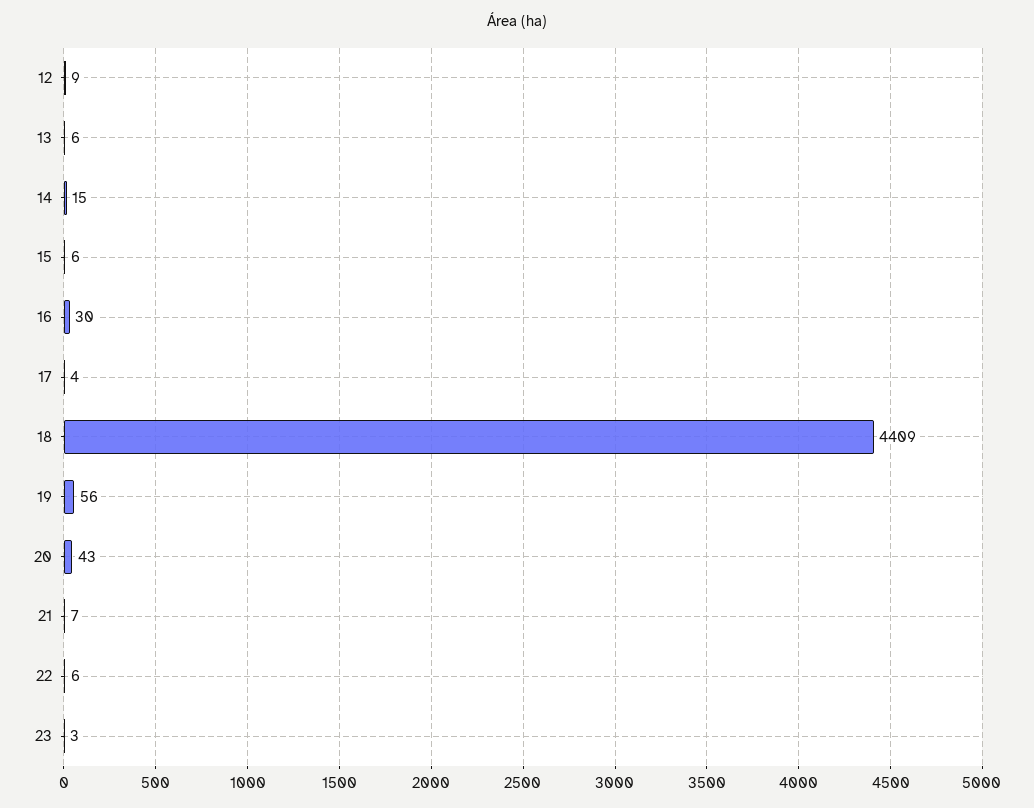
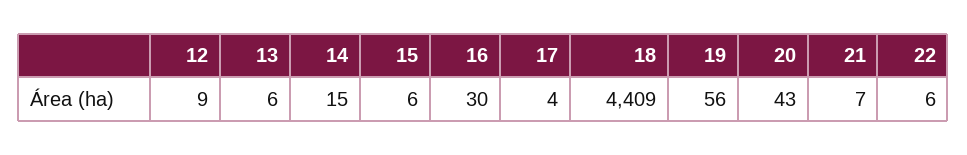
23: 3 -> none

